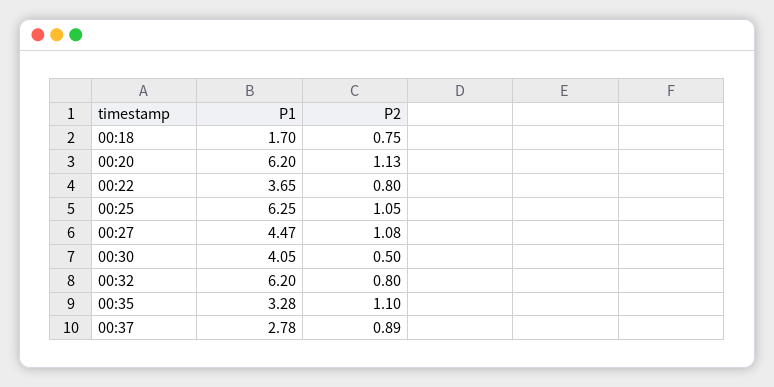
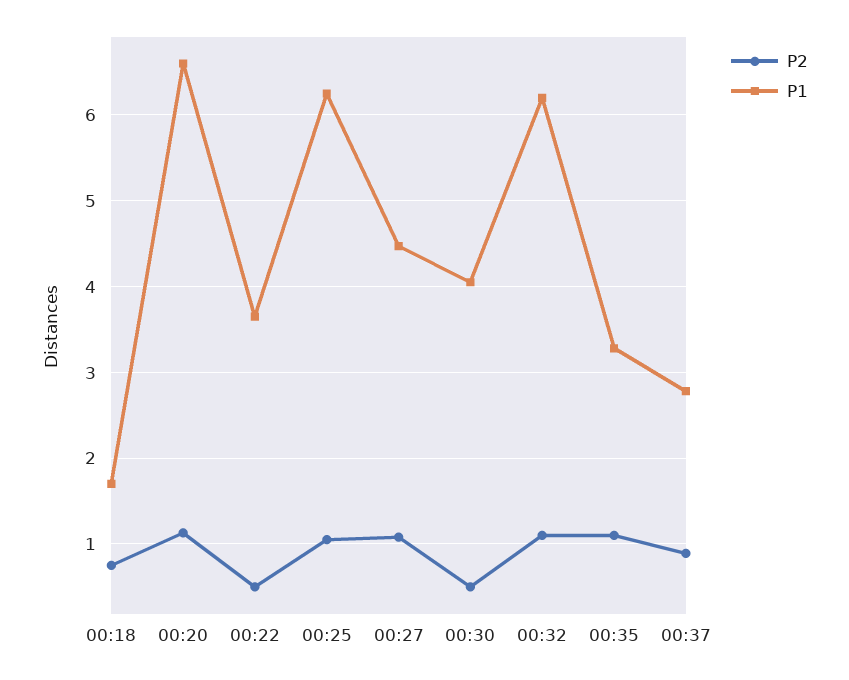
P1, 00:20: 6.2 -> 6.6
P2, 00:22: 0.8 -> 0.5
P2, 00:32: 0.8 -> 1.1

